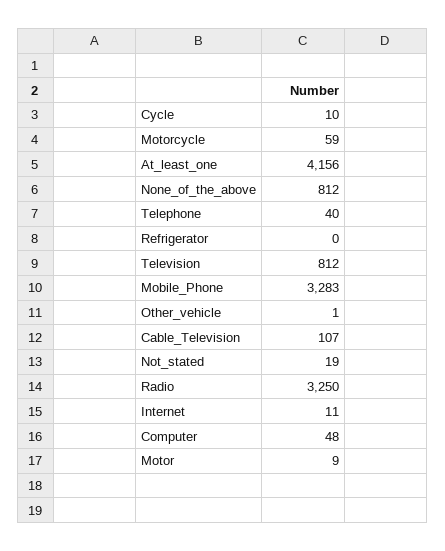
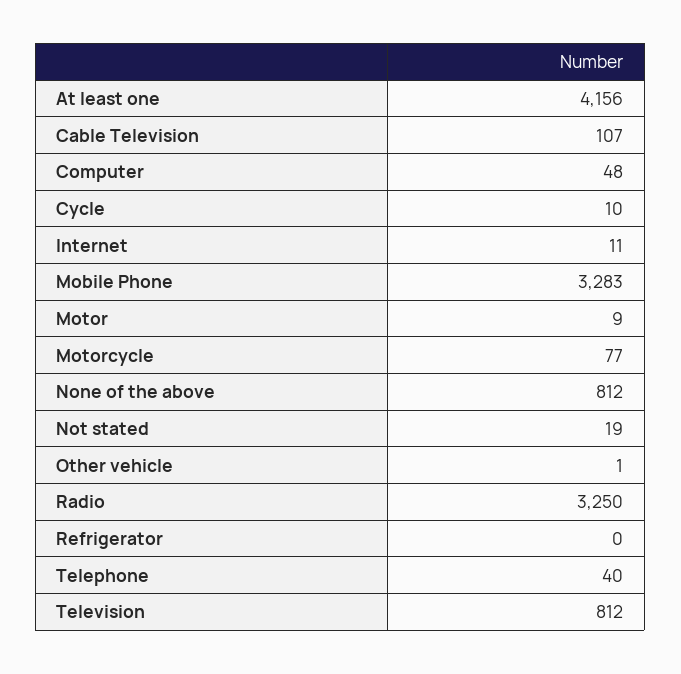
Motorcycle: 59 -> 77

